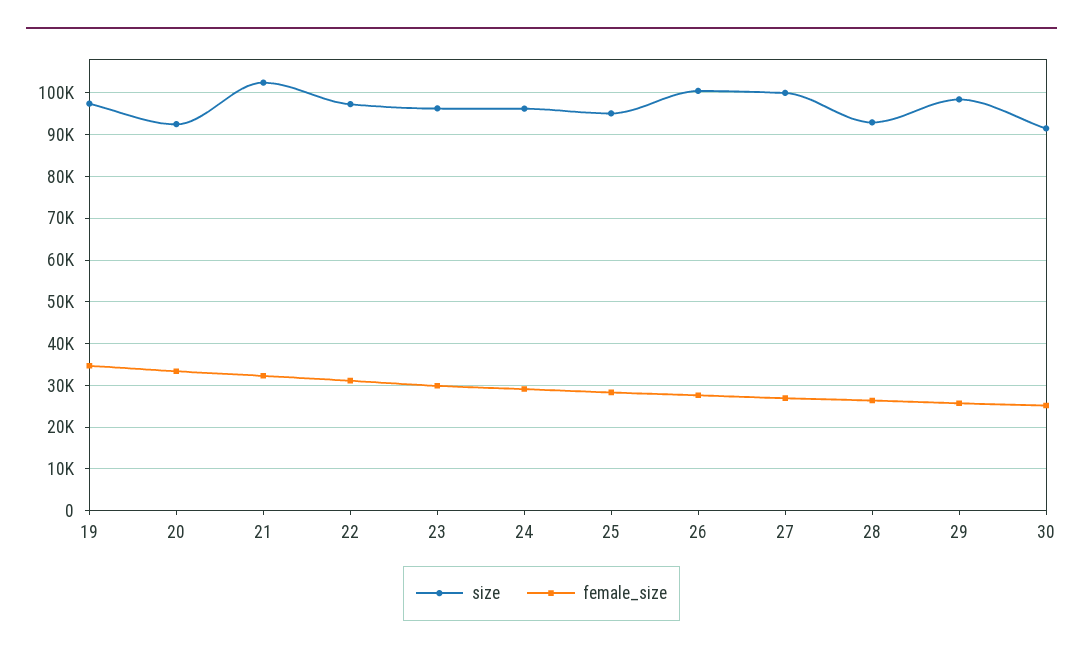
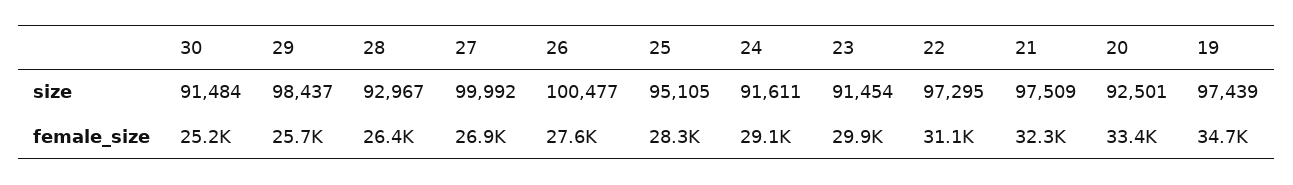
size, 21: 102000 -> 97509
size, 23: 96000 -> 91454
size, 24: 96000 -> 91611

